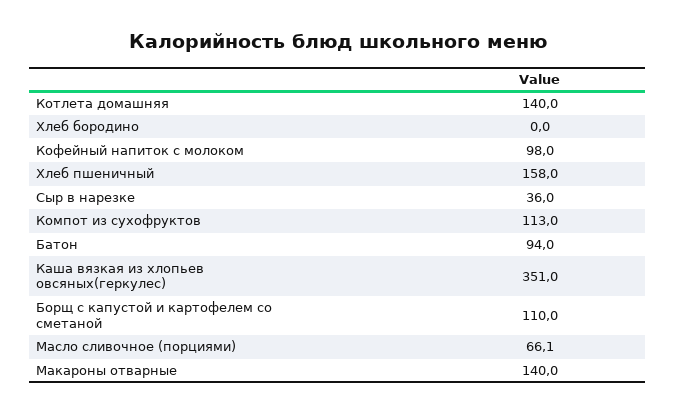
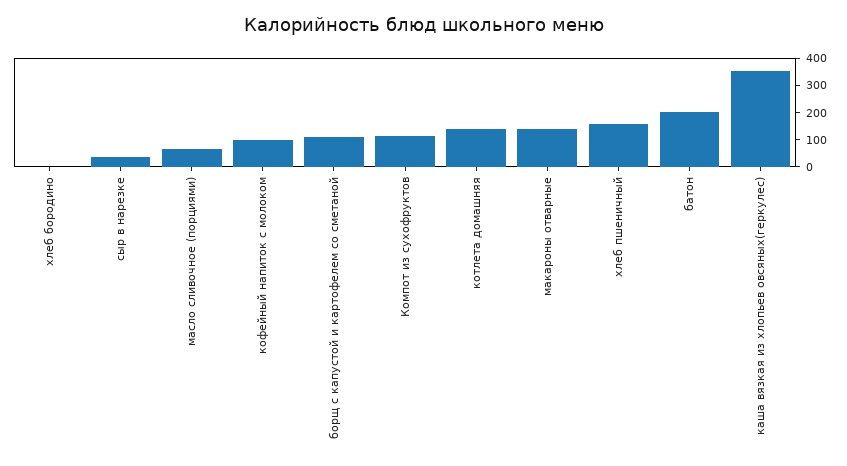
Батон: 94 -> 200

